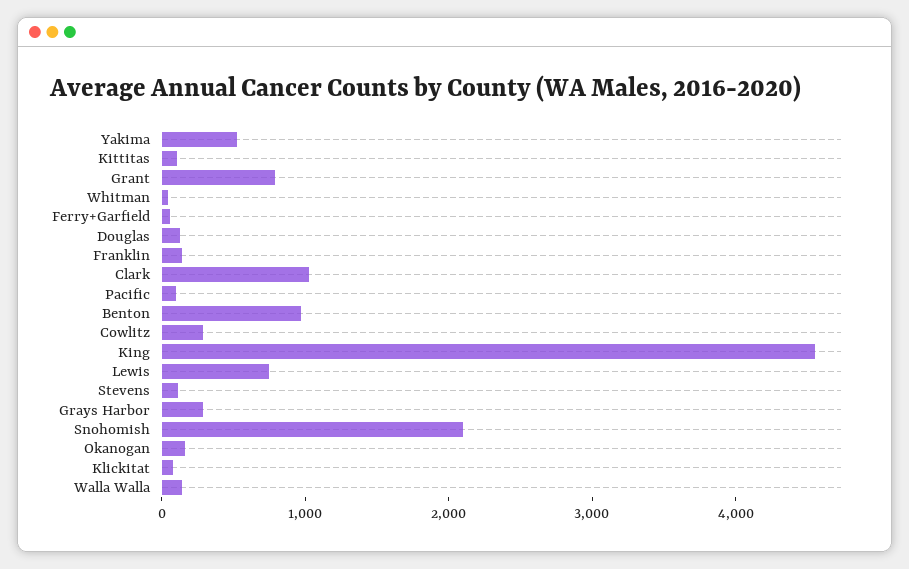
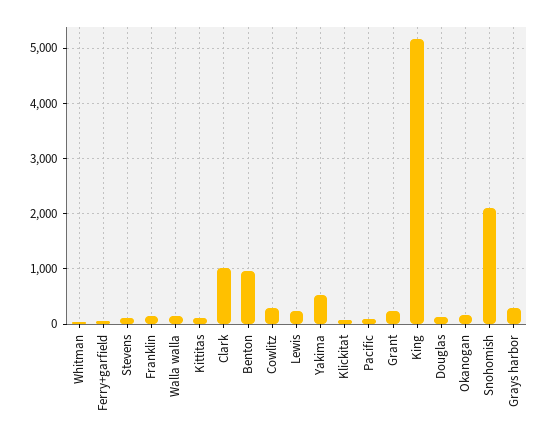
Grant: 800 -> 200
King: 4600 -> 5200
Lewis: 800 -> 200

